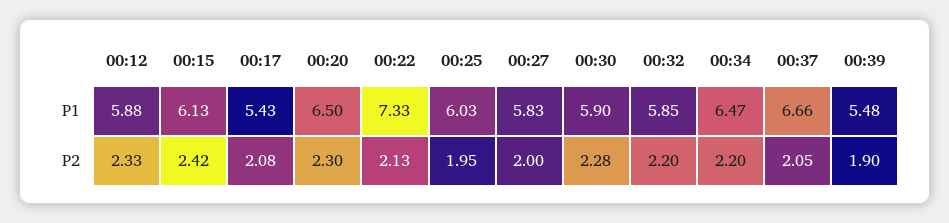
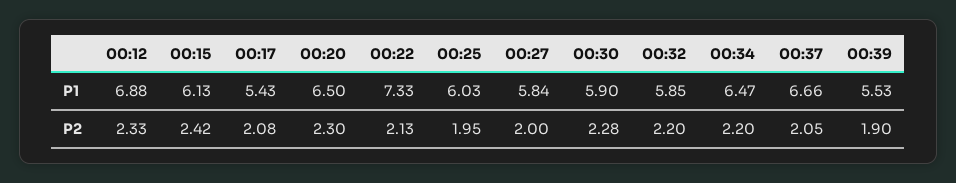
00:12, P1: 5.88 -> 6.88
00:27, P1: 5.83 -> 5.84
00:39, P1: 5.48 -> 5.53

